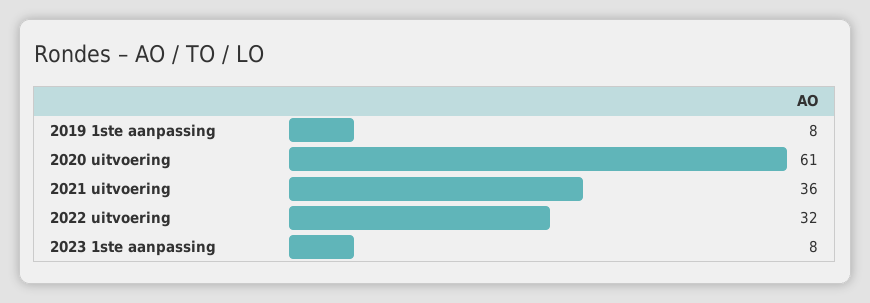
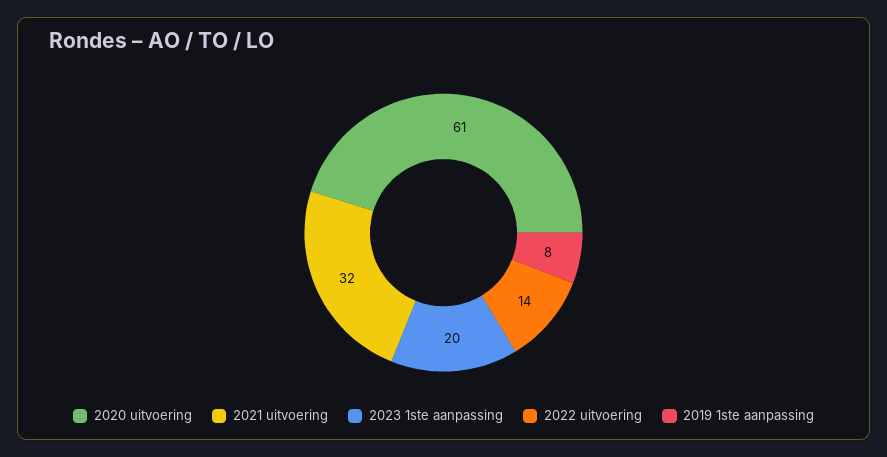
2021 uitvoering: 36 -> 32
2022 uitvoering: 32 -> 14
2023 1ste aanpassing: 8 -> 20

